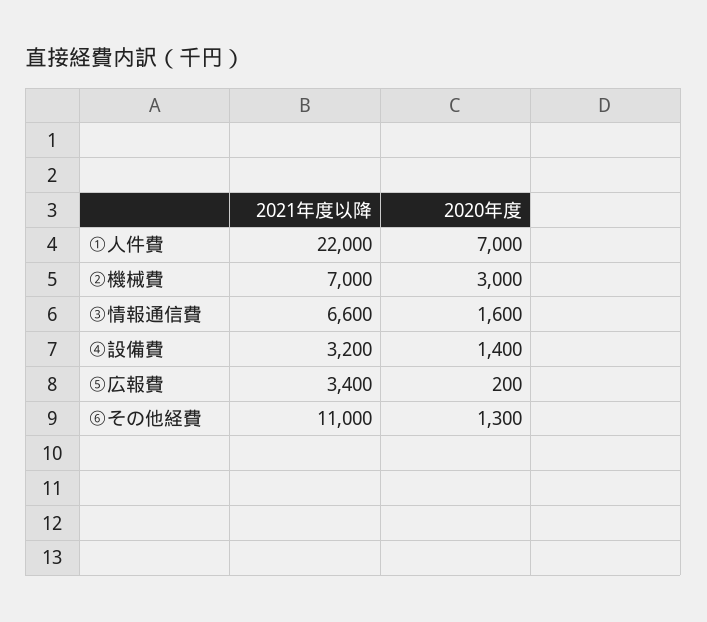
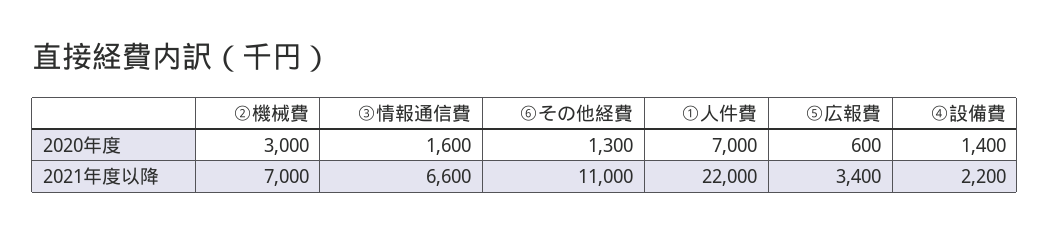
2021年度以降, ④設備費: 3200 -> 2200
2020年度, ⑤広報費: 200 -> 600

